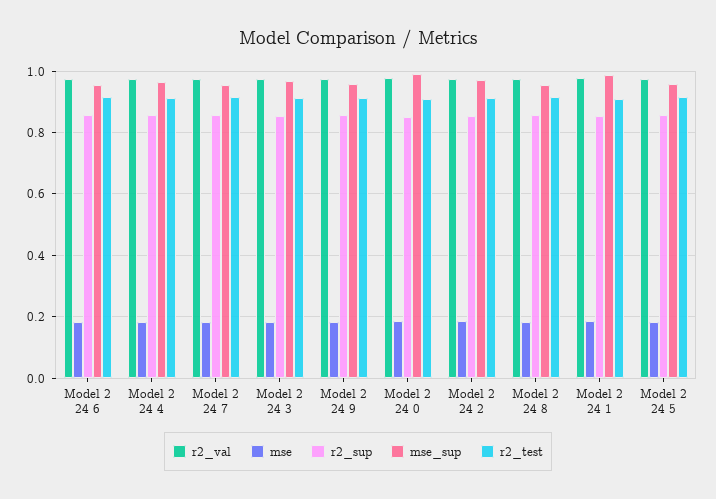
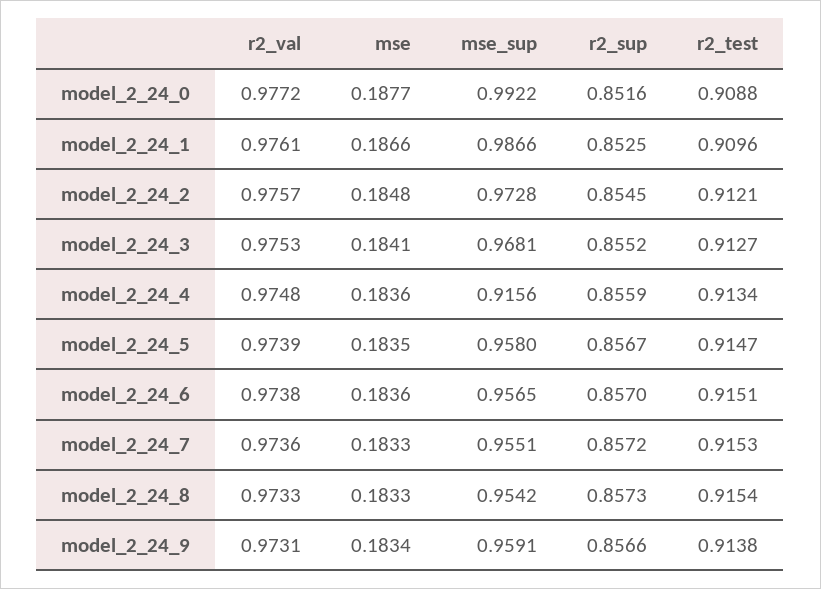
mse_sup, Model 2 24 4: 0.96 -> 0.9156

